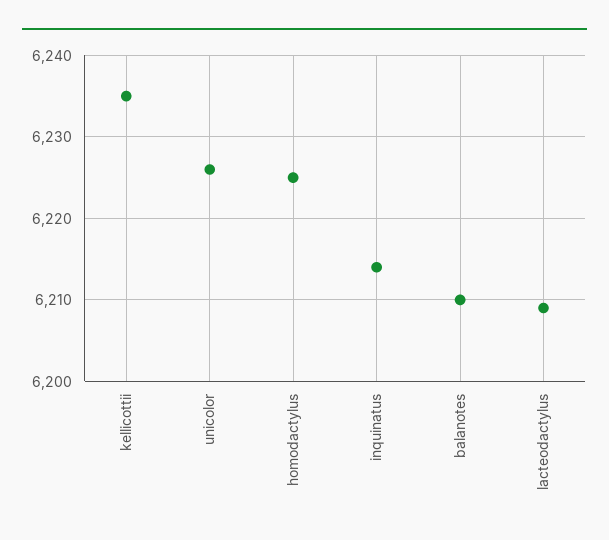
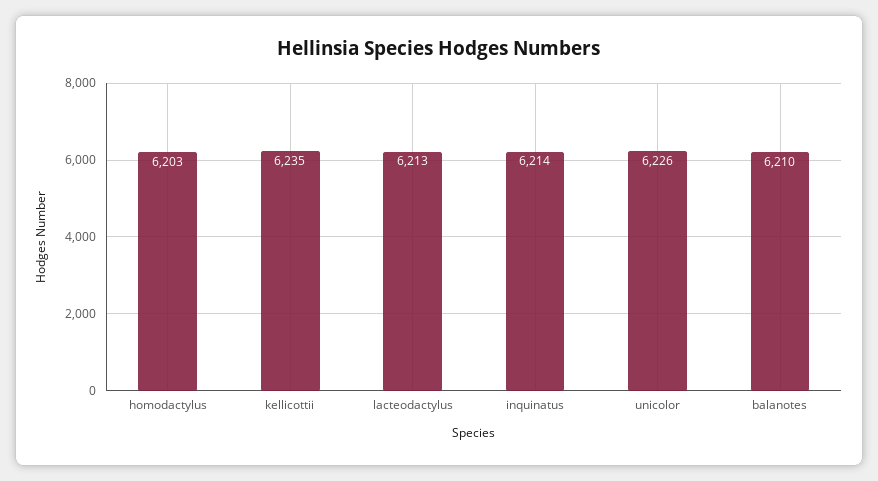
homodactylus: 6225 -> 6203
lacteodactylus: 6209 -> 6213

